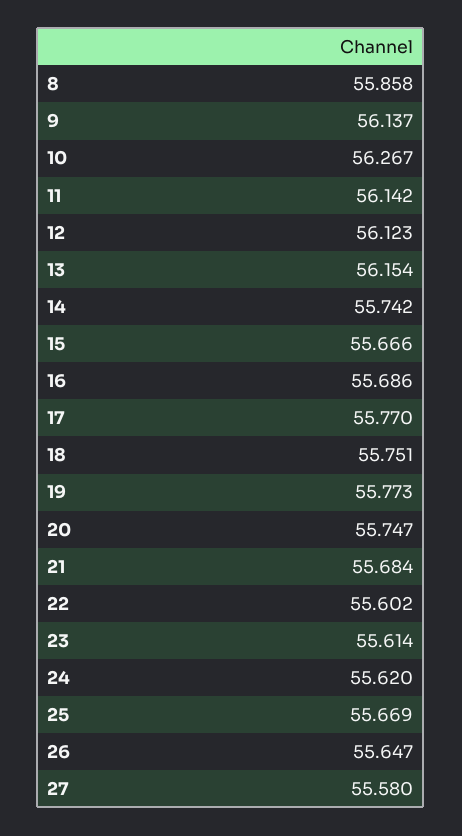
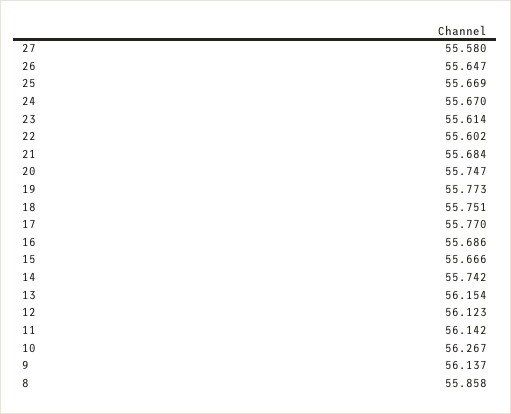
24: 55.62 -> 55.67

